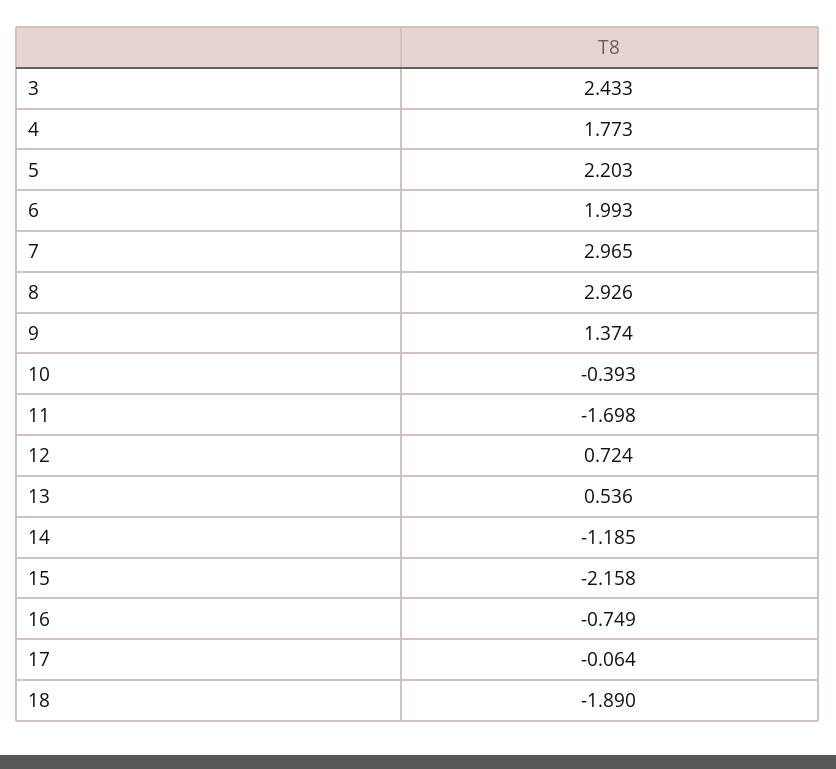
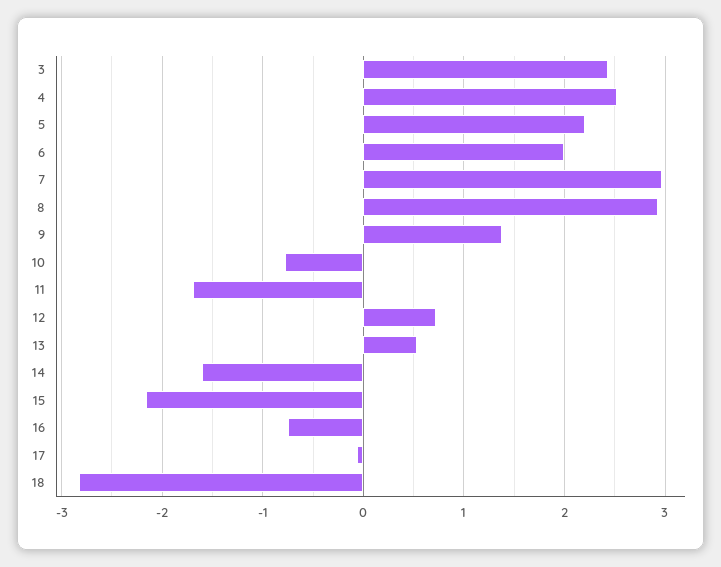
4: 1.773 -> 2.5
10: -0.393 -> -0.8
14: -1.185 -> -1.6
18: -1.89 -> -2.8

